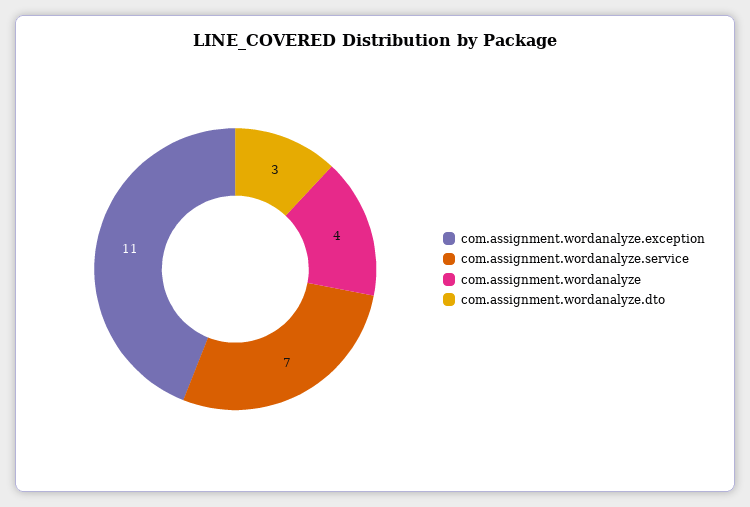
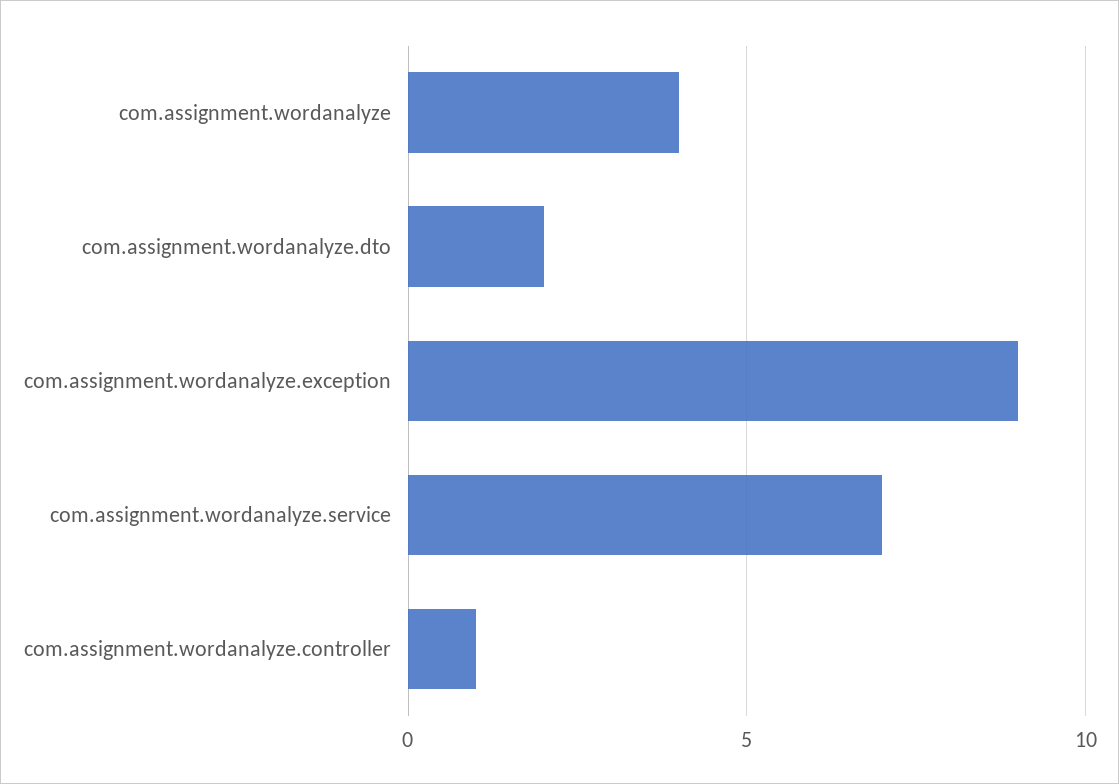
com.assignment.wordanalyze.exception: 11 -> 9
com.assignment.wordanalyze.dto: 3 -> 2
com.assignment.wordanalyze.controller: none -> 1

